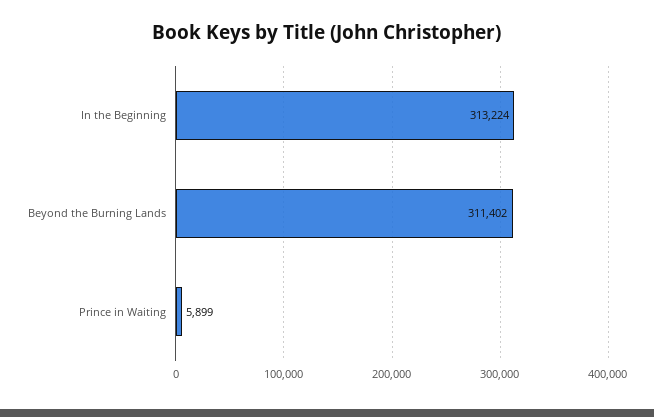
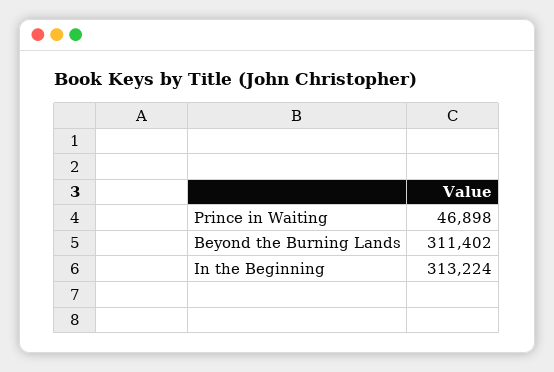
Prince in Waiting: 5899 -> 46898

